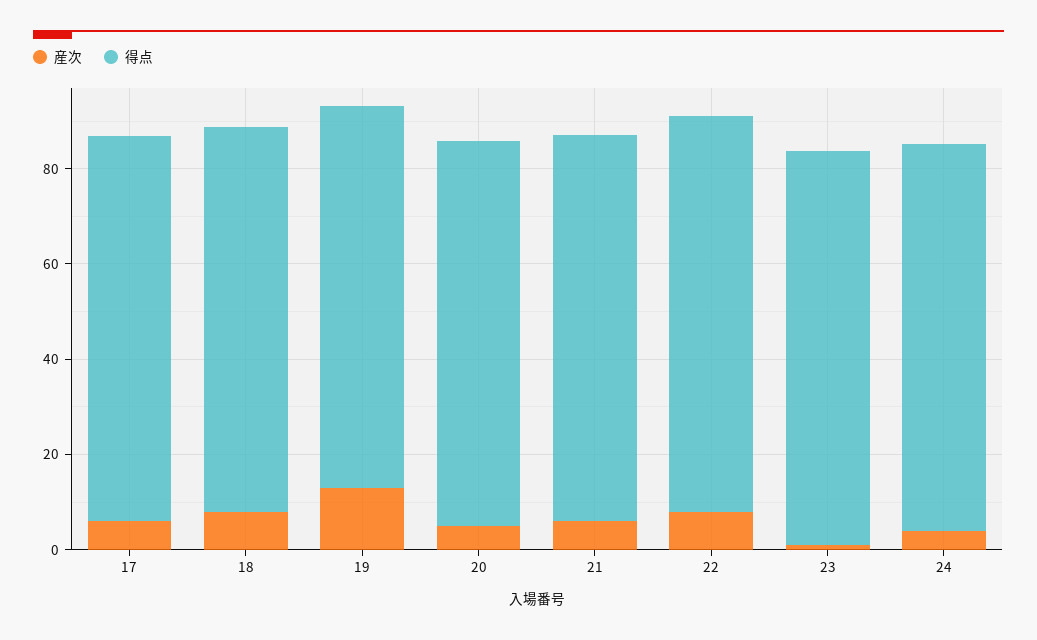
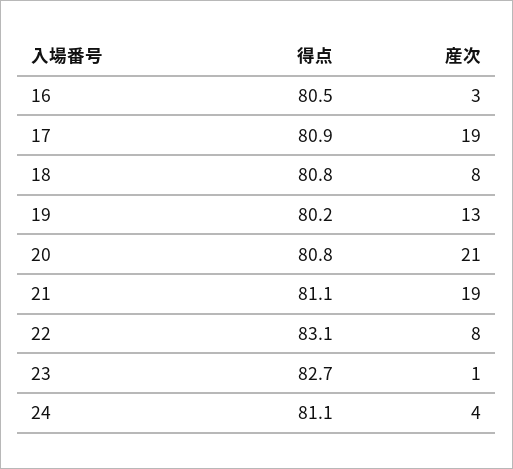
産次, 17: 5 -> 19
産次, 20: 5 -> 21
産次, 21: 5 -> 19
得点, 16: none -> 80.5
産次, 16: none -> 3

